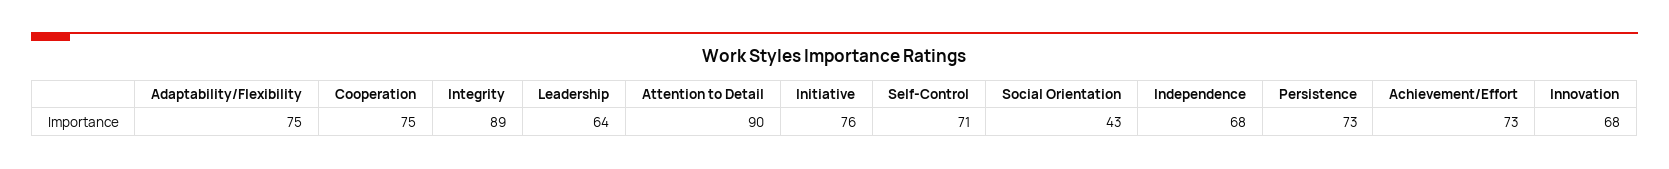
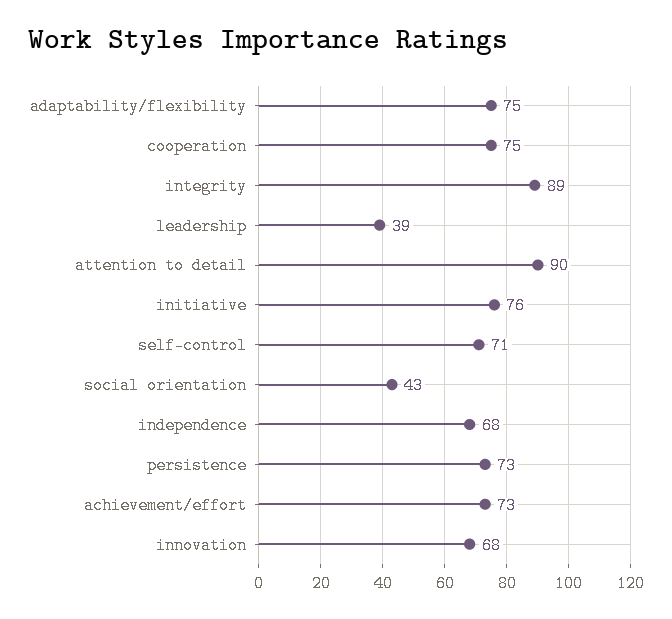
Leadership: 64 -> 39

